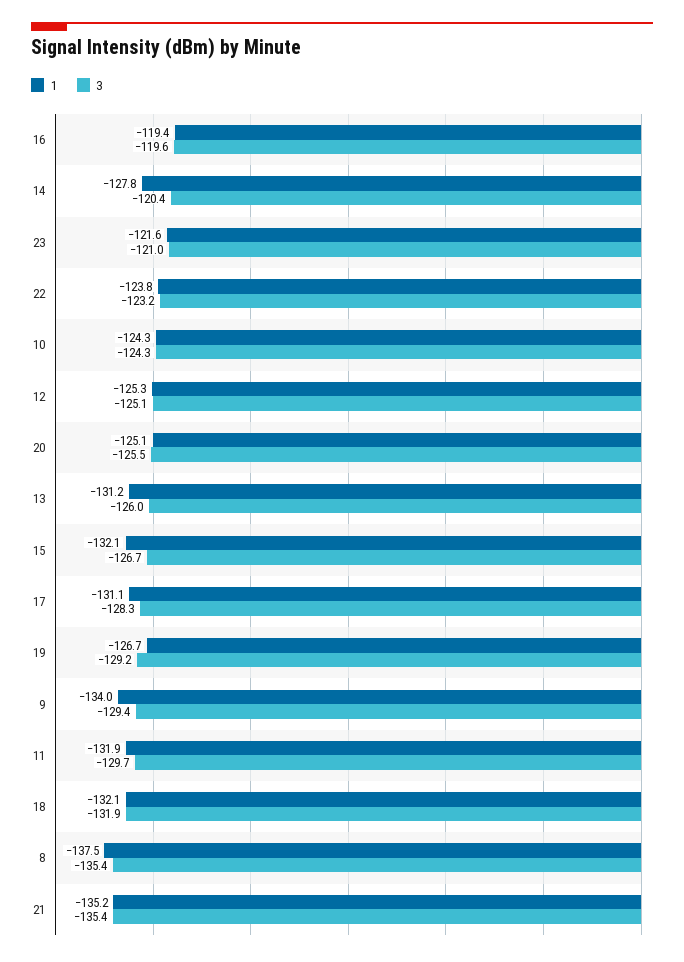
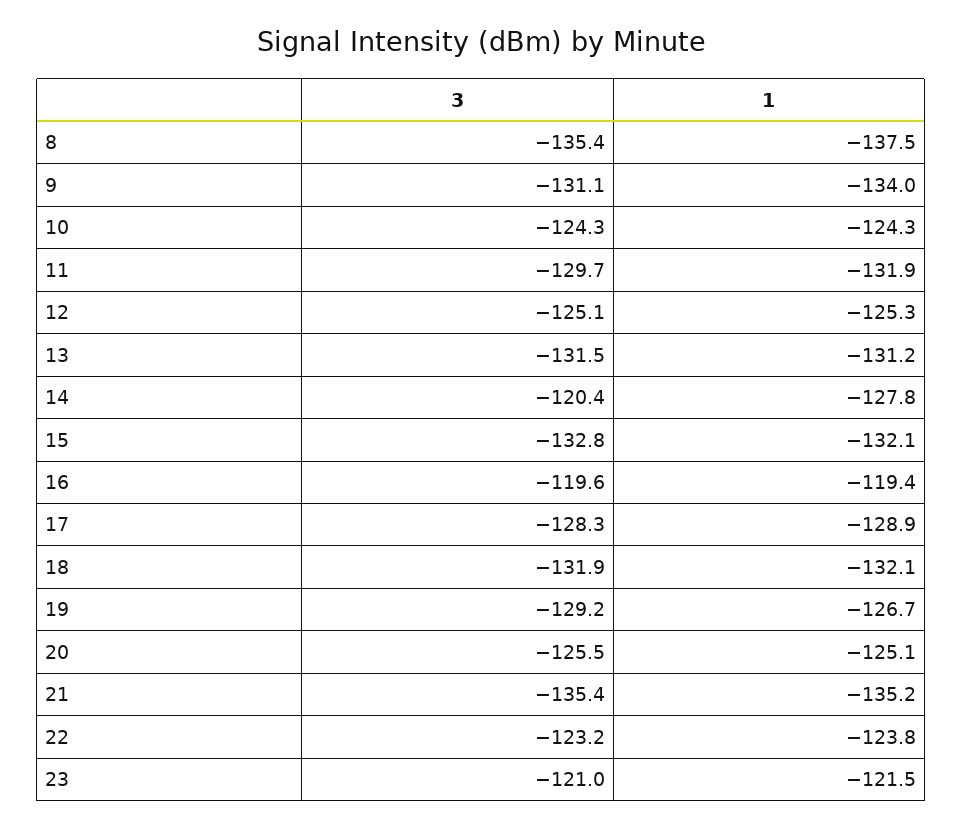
1, 23: -121.6 -> -121.5
3, 13: -126 -> -131.5
3, 15: -126.7 -> -132.8
1, 17: -131.1 -> -128.9
3, 9: -129.4 -> -131.1

